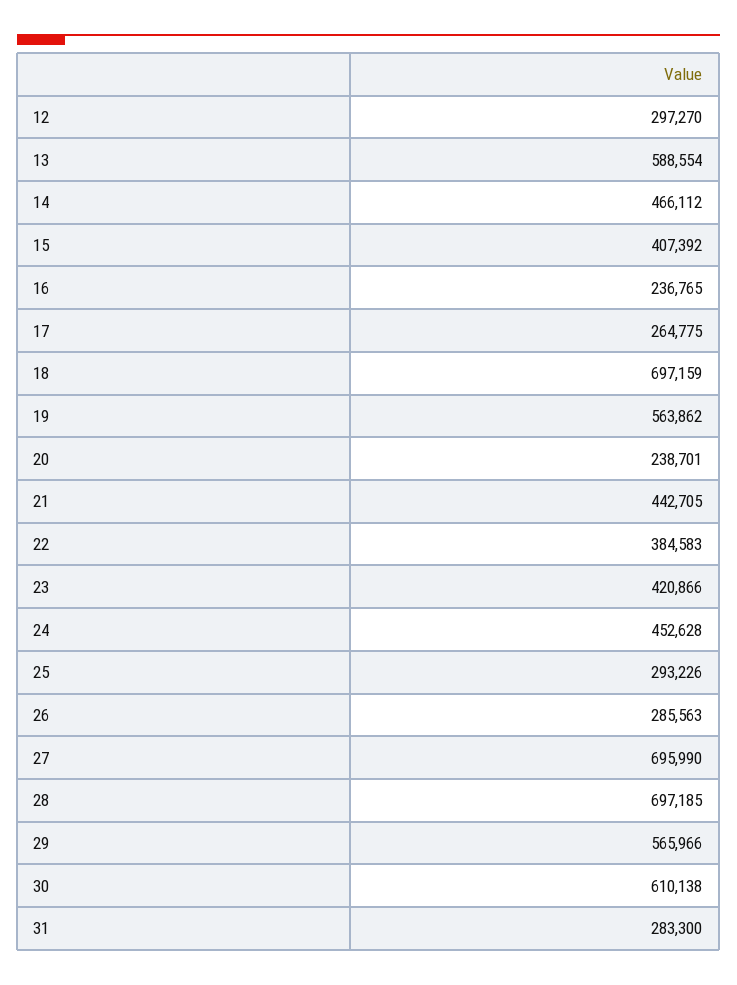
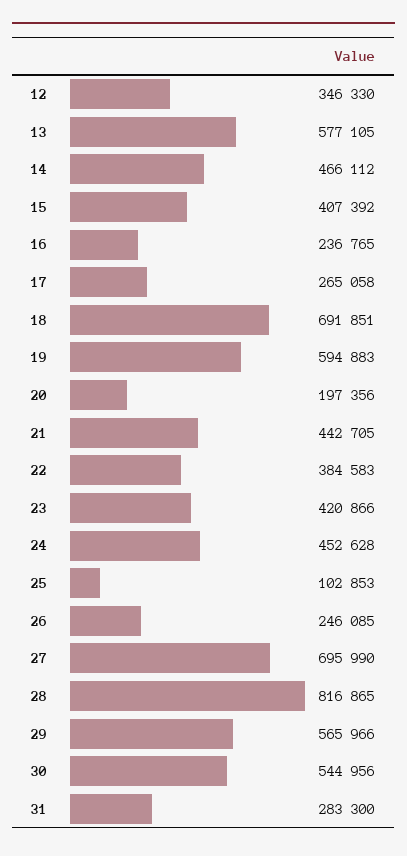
12: 297270 -> 346330
13: 588554 -> 577105
17: 264775 -> 265058
18: 697159 -> 691851
19: 563862 -> 594883
20: 238701 -> 197356
25: 293226 -> 102853
26: 285563 -> 246085
28: 697185 -> 816865
30: 610138 -> 544956

